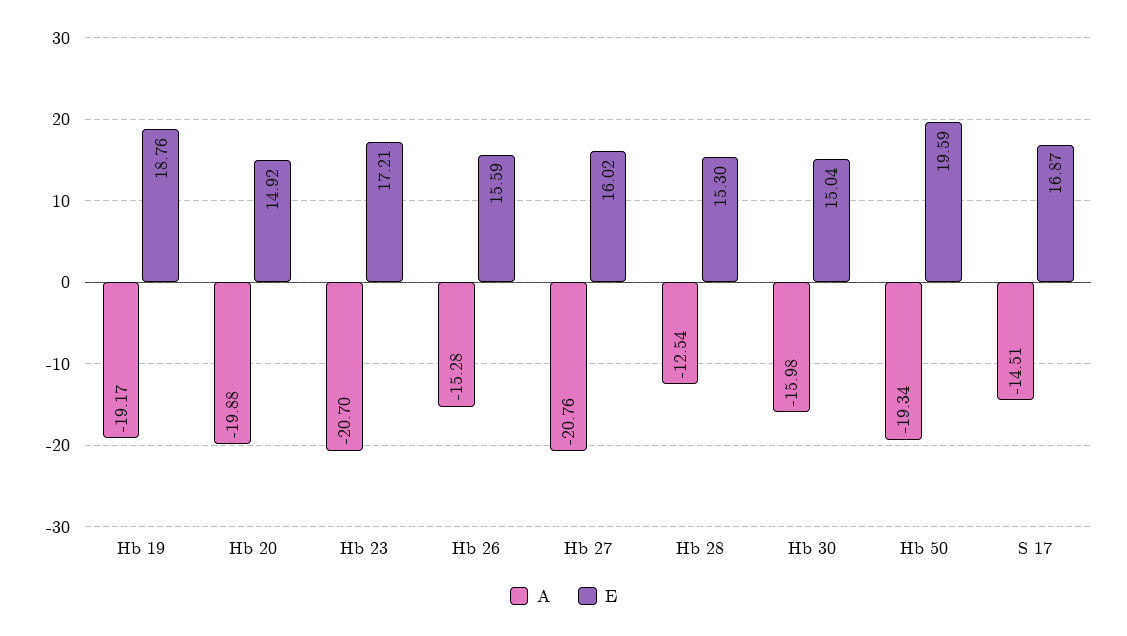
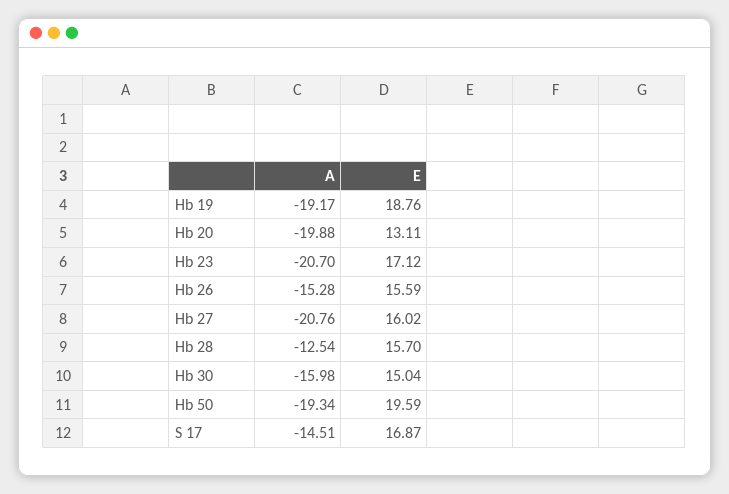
E, Hb 20: 14.92 -> 13.11
E, Hb 23: 17.21 -> 17.12
E, Hb 28: 15.3 -> 15.7

